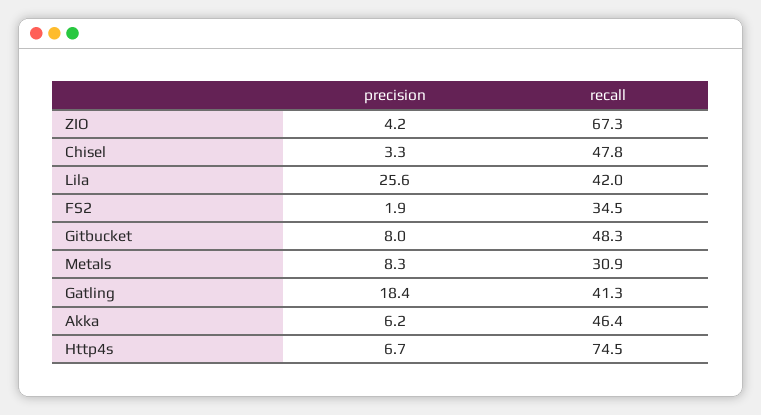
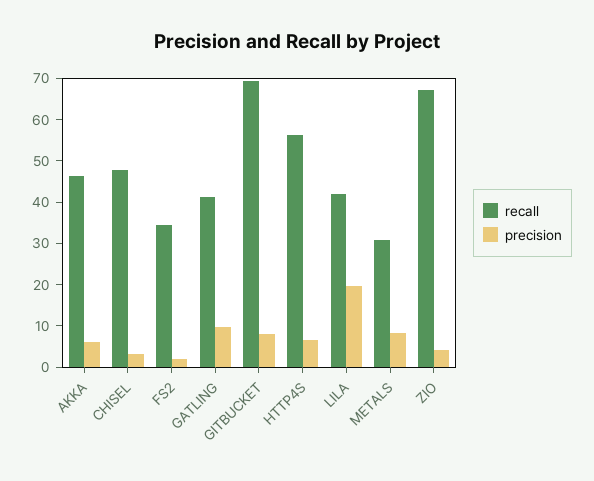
precision, Lila: 25.6 -> 20
recall, Gitbucket: 48.3 -> 70
precision, Gatling: 18.4 -> 10
recall, Http4s: 74.5 -> 56

